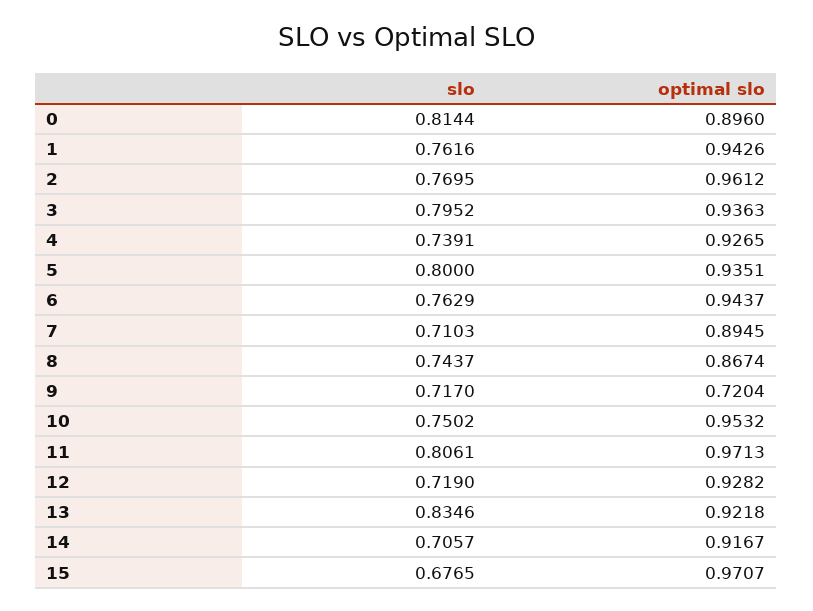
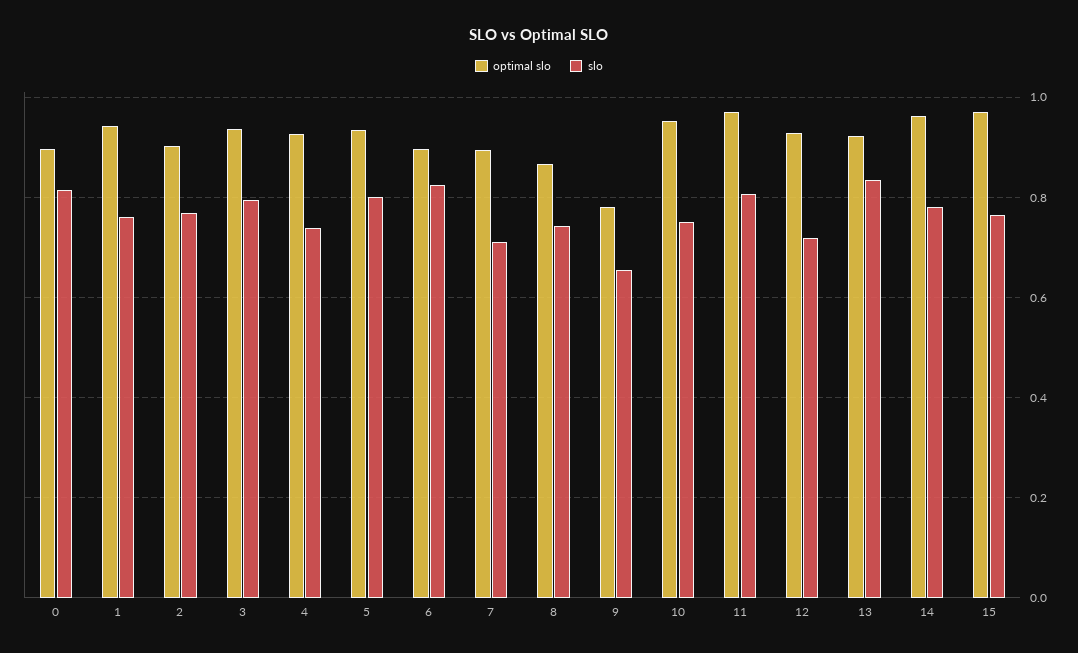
optimal slo, 2: 0.9612 -> 0.9
slo, 6: 0.7629 -> 0.82
optimal slo, 6: 0.9437 -> 0.9
slo, 9: 0.717 -> 0.66
optimal slo, 9: 0.7204 -> 0.78
slo, 14: 0.7057 -> 0.78
optimal slo, 14: 0.9167 -> 0.96
slo, 15: 0.6765 -> 0.76

